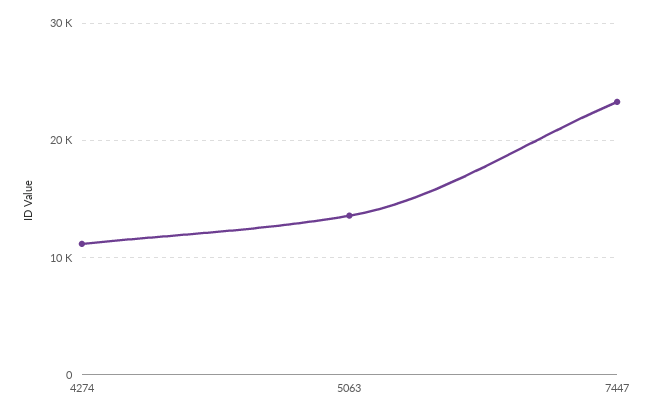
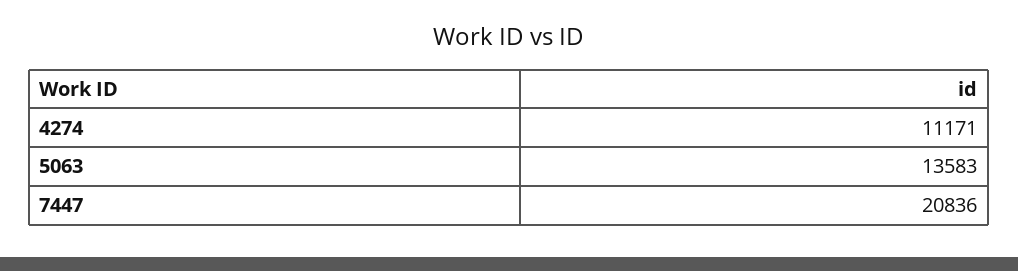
7447: 23000 -> 20836

